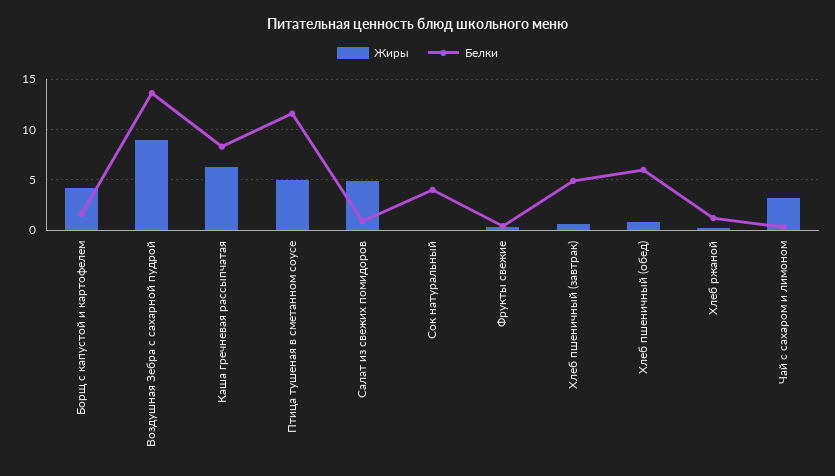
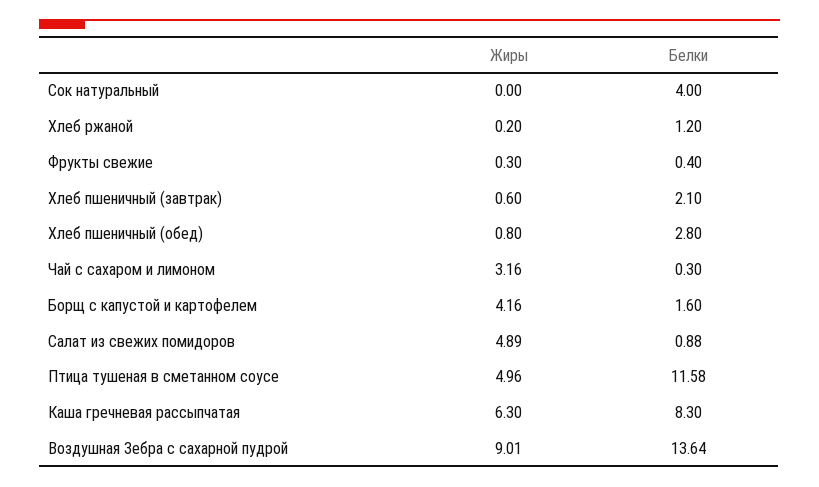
Белки, Хлеб пшеничный (завтрак): 5 -> 2.1
Белки, Хлеб пшеничный (обед): 6 -> 2.8

